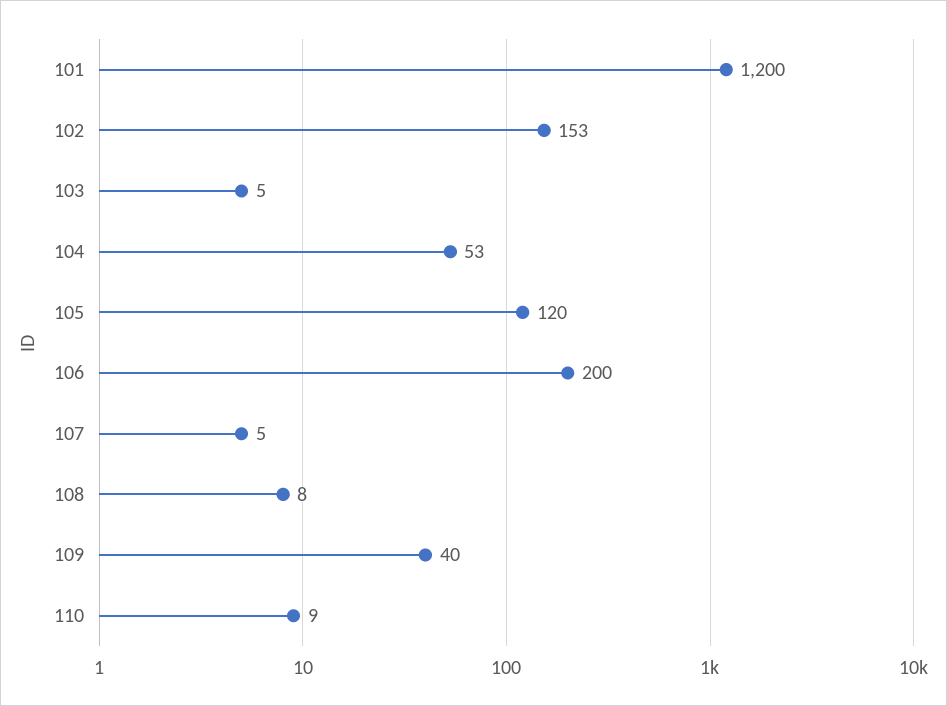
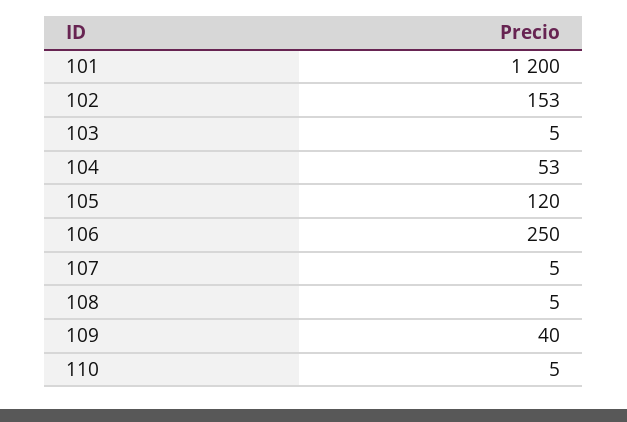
106: 200 -> 250
108: 8 -> 5
110: 9 -> 5

